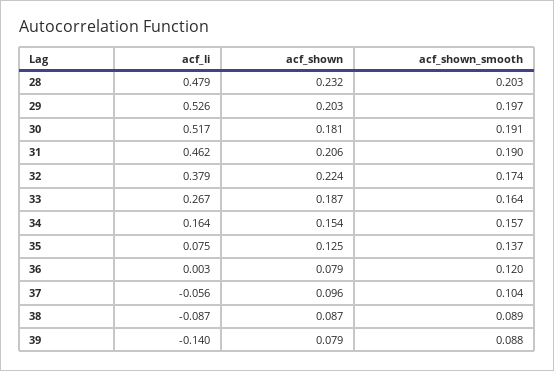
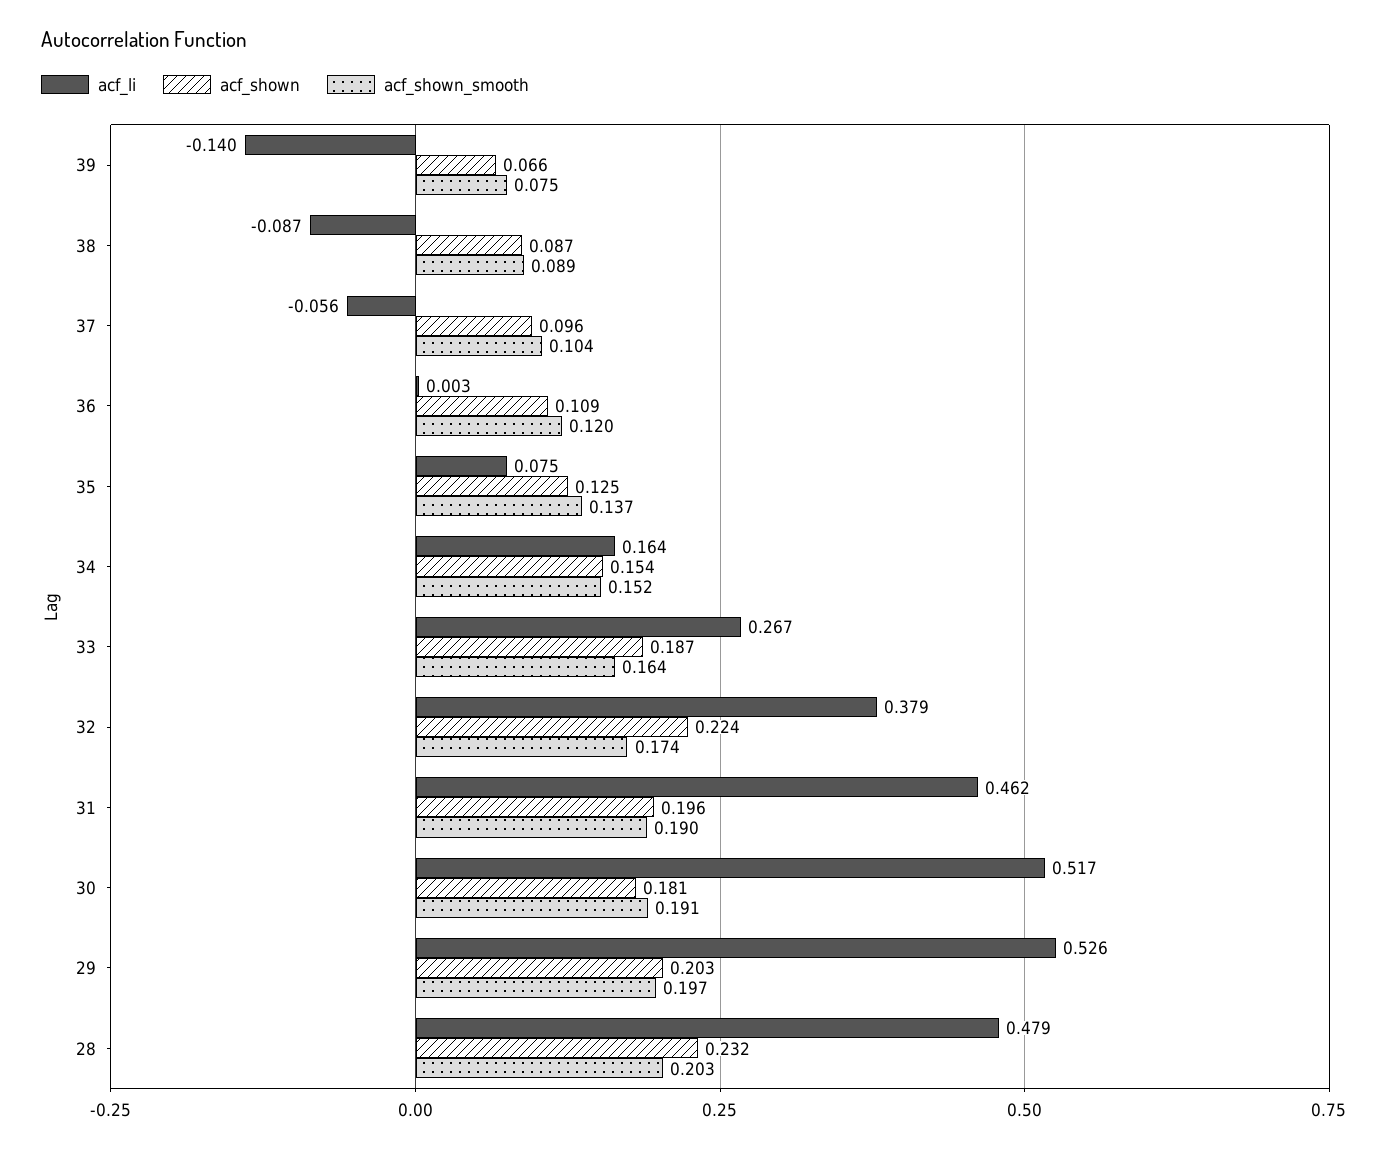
acf_shown, 31: 0.206 -> 0.196
acf_shown_smooth, 34: 0.157 -> 0.152
acf_shown, 36: 0.079 -> 0.109
acf_shown, 39: 0.079 -> 0.066
acf_shown_smooth, 39: 0.088 -> 0.075

